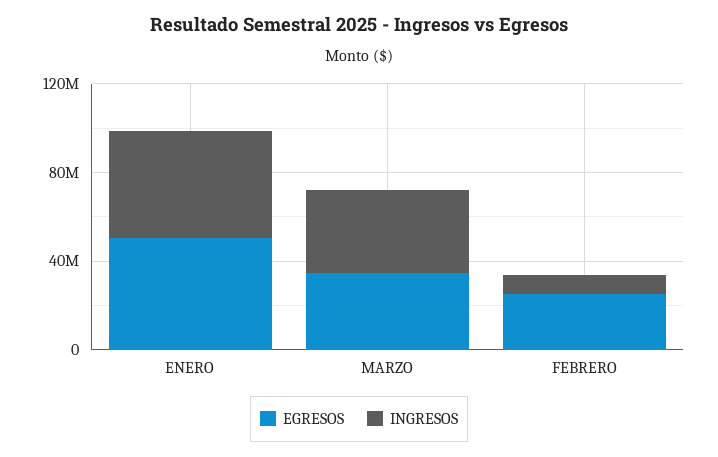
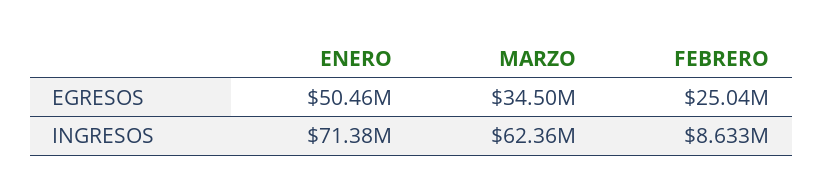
INGRESOS, ENERO: 50000000 -> 71380000
INGRESOS, MARZO: 40000000 -> 62360000

